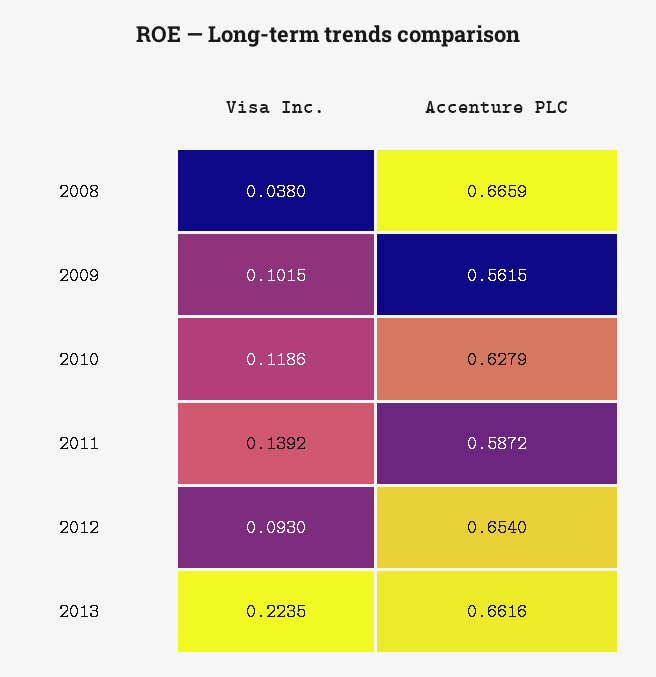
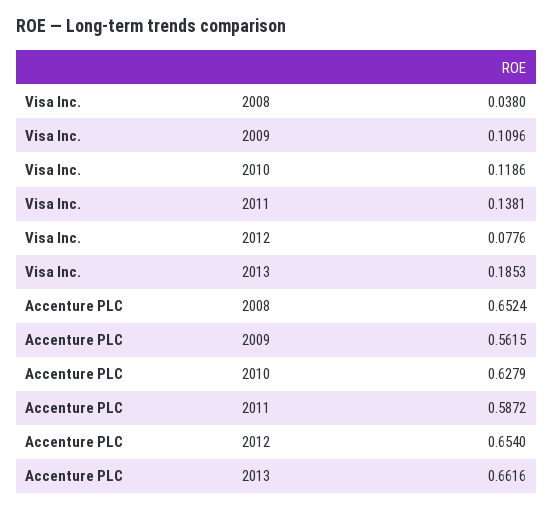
Accenture PLC, 2008: 0.6659 -> 0.6524
Visa Inc., 2009: 0.1015 -> 0.1096
Visa Inc., 2011: 0.1392 -> 0.1381
Visa Inc., 2012: 0.093 -> 0.0776
Visa Inc., 2013: 0.2235 -> 0.1853

